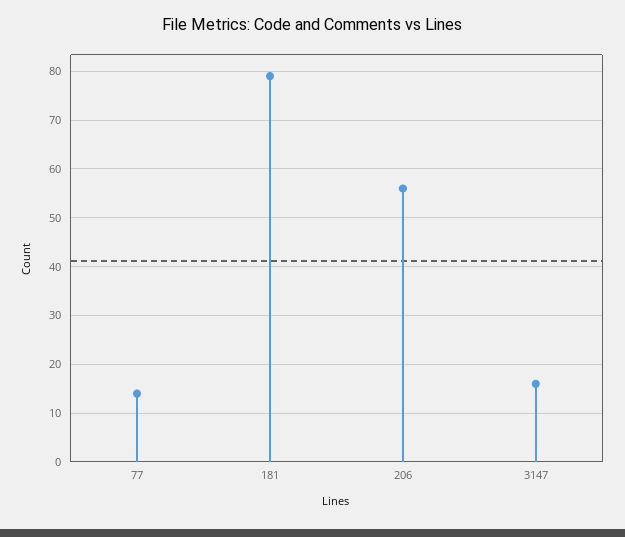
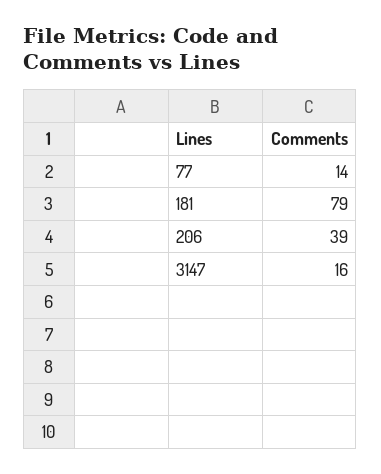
206: 55 -> 39

